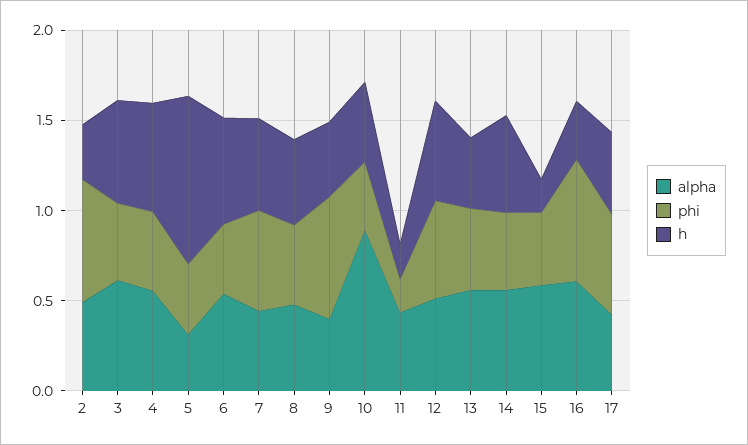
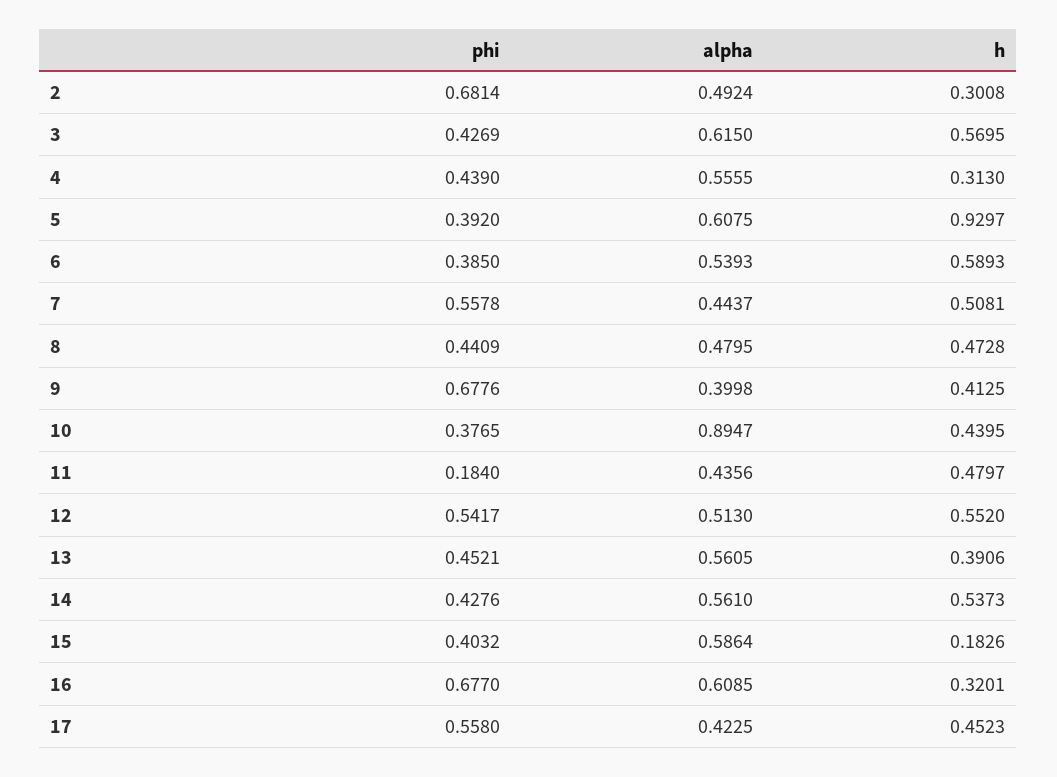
h, 4: 0.6 -> 0.313
alpha, 5: 0.3 -> 0.6075
h, 11: 0.2 -> 0.4797

